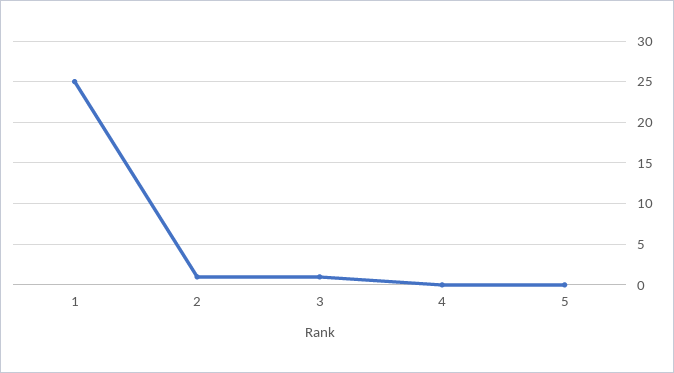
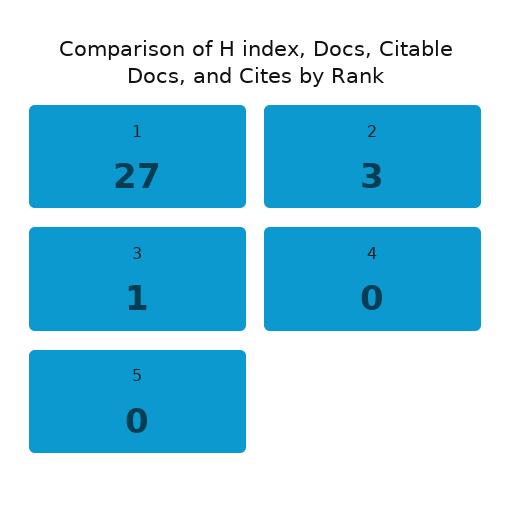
1: 25 -> 27
2: 1 -> 3

